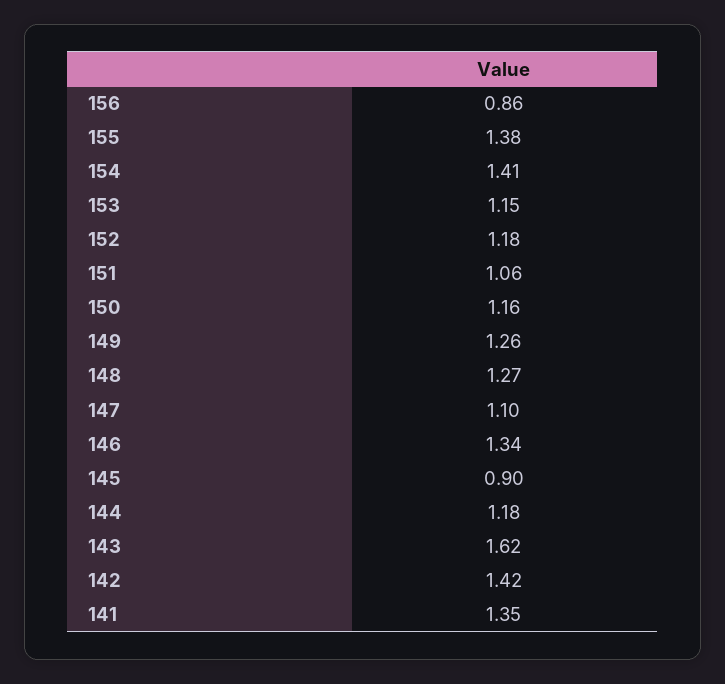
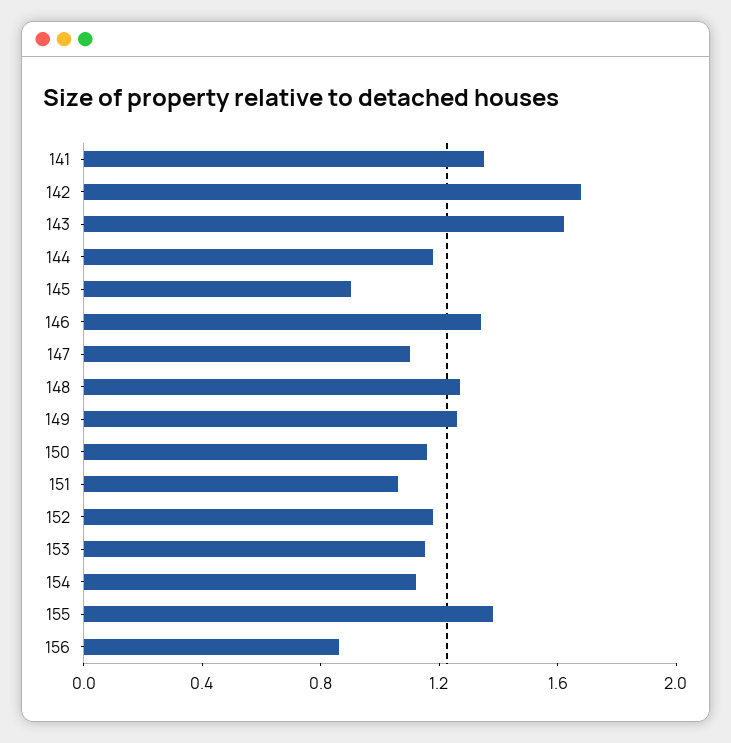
154: 1.41 -> 1.1
142: 1.42 -> 1.7

